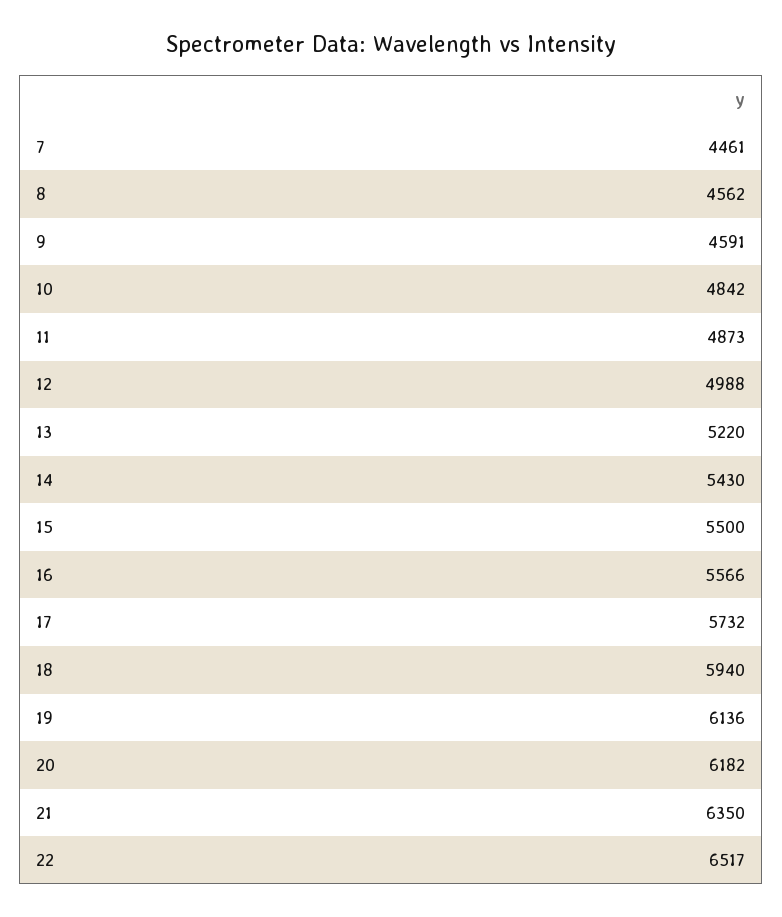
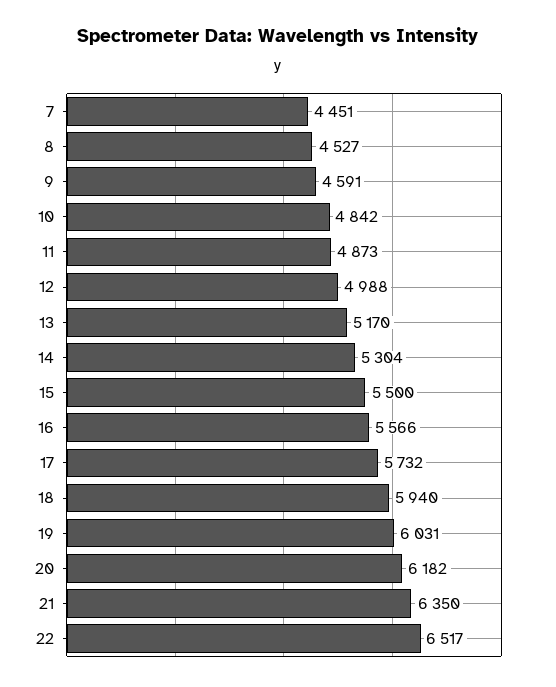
7: 4461 -> 4451
8: 4562 -> 4527
13: 5220 -> 5170
14: 5430 -> 5304
19: 6136 -> 6031

